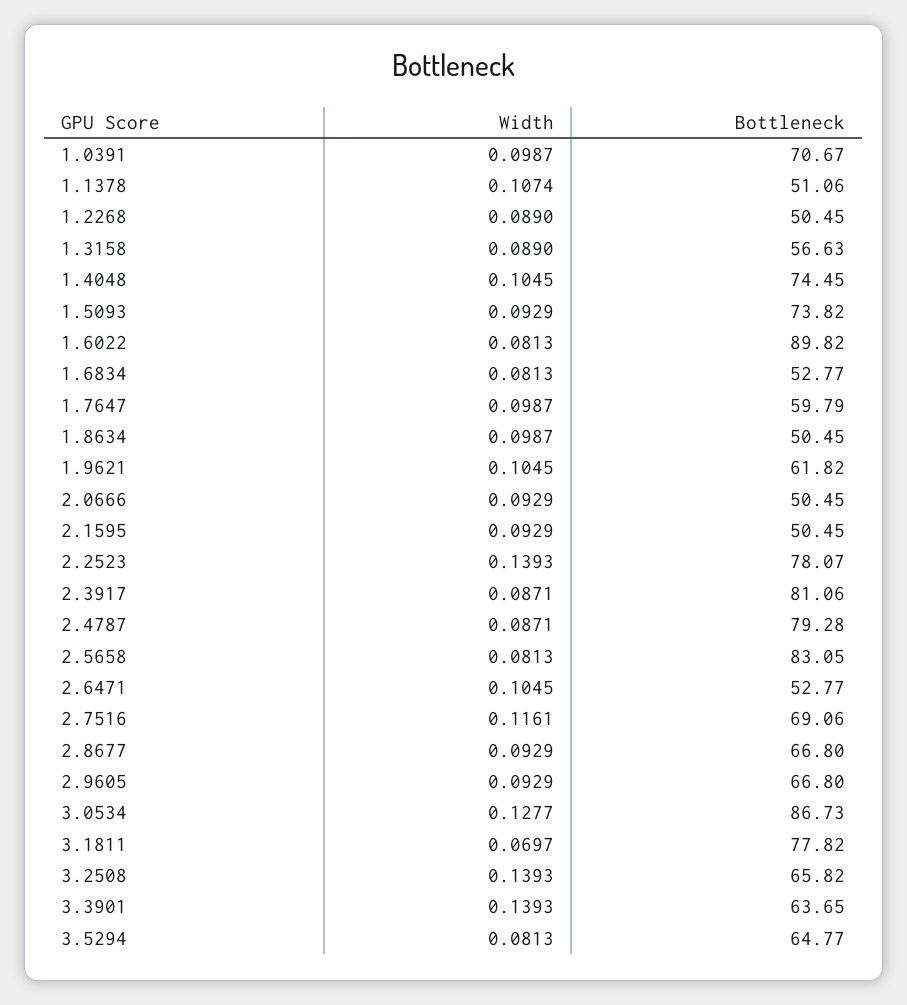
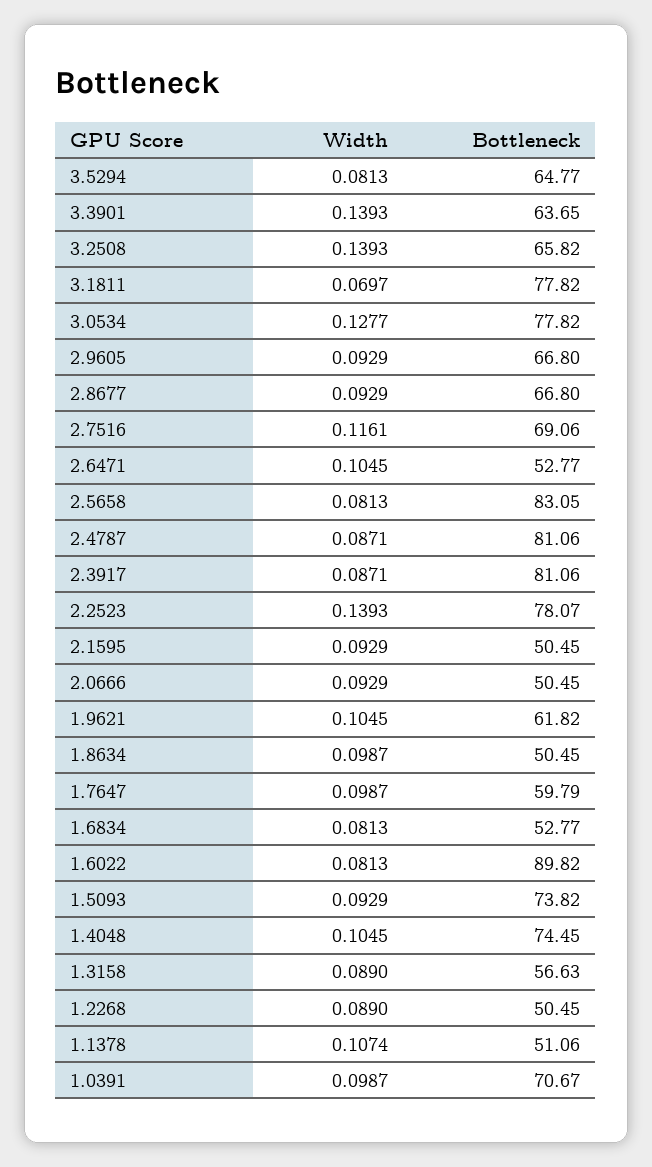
Bottleneck, 2.4787: 79.28 -> 81.06
Bottleneck, 3.0534: 86.73 -> 77.82

